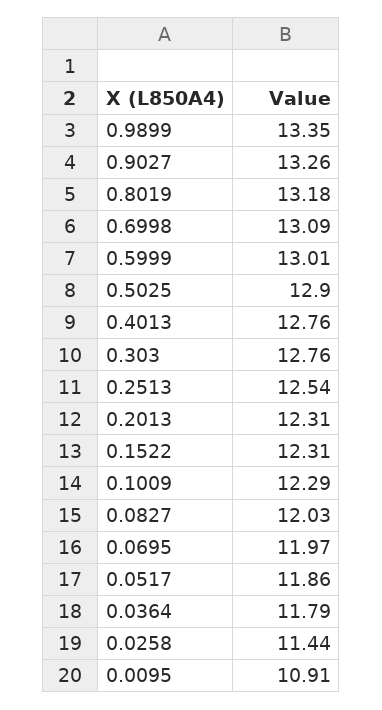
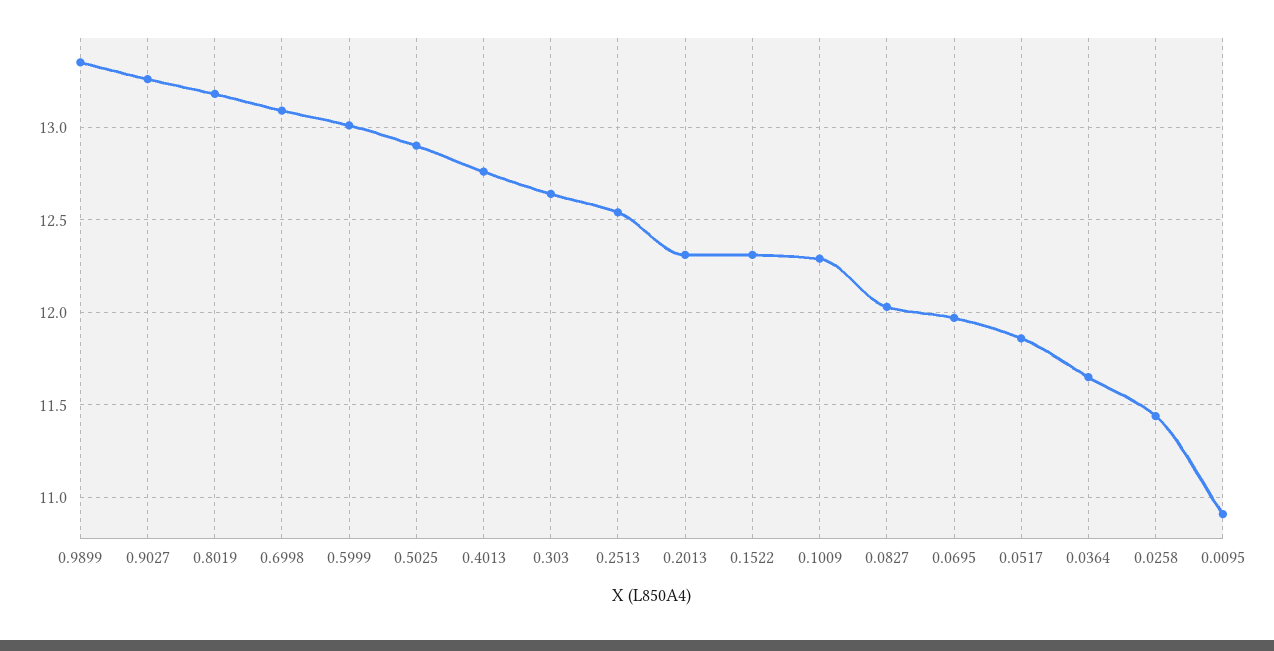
0.303: 12.76 -> 12.65
0.0364: 11.79 -> 11.65

